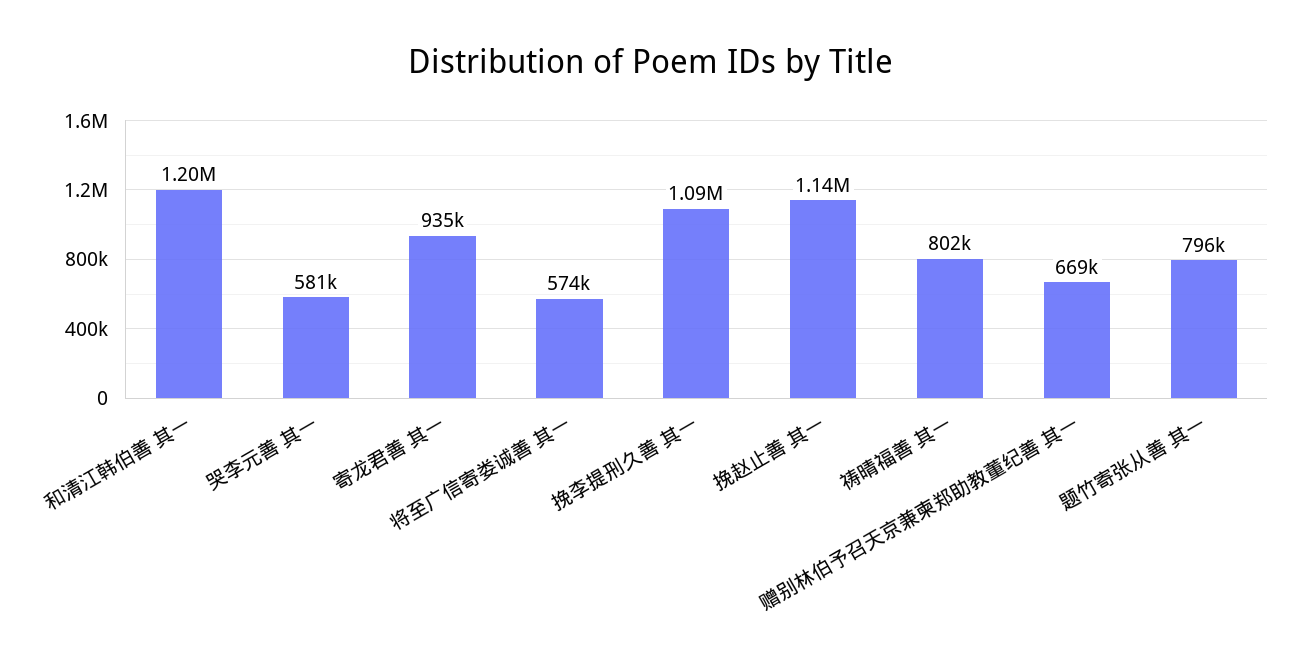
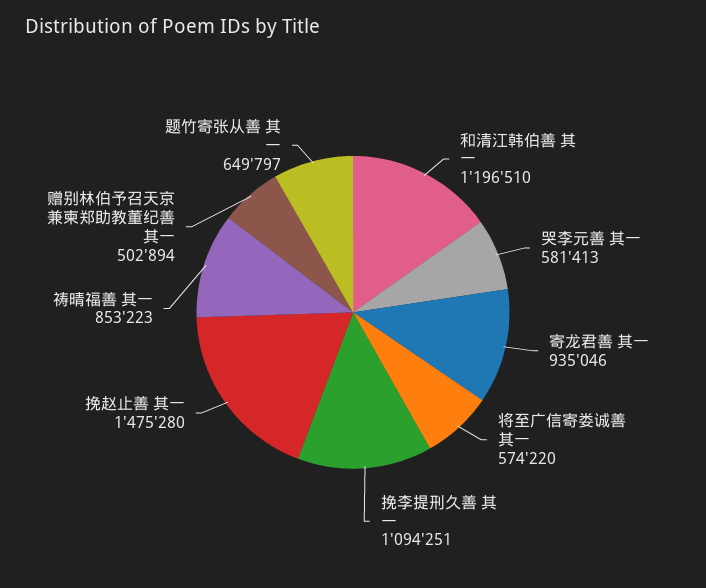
挽赵止善 其一: 1140000 -> 1475280
祷晴福善 其一: 802000 -> 853223
赠别林伯予召天京兼柬郑助教董纪善 其一: 669000 -> 502894
题竹寄张从善 其一: 796000 -> 649797

